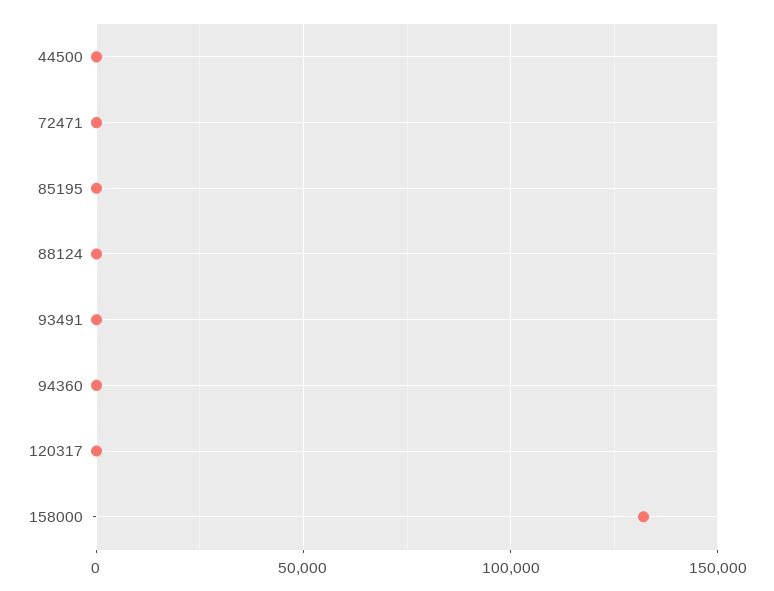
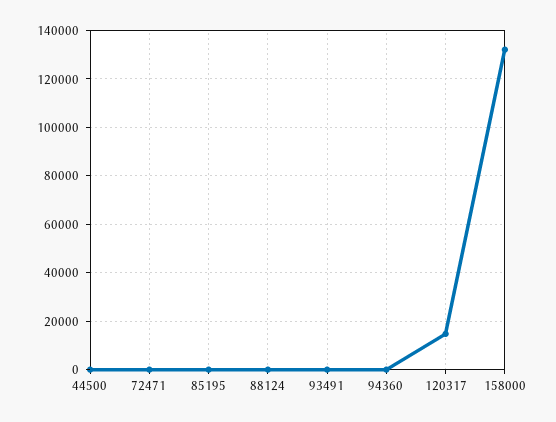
120317: 0 -> 15000

